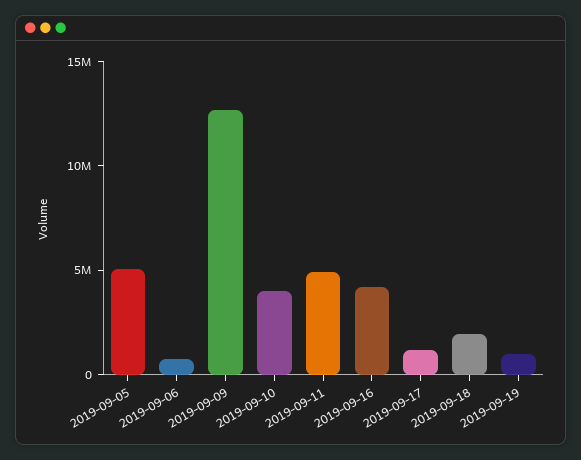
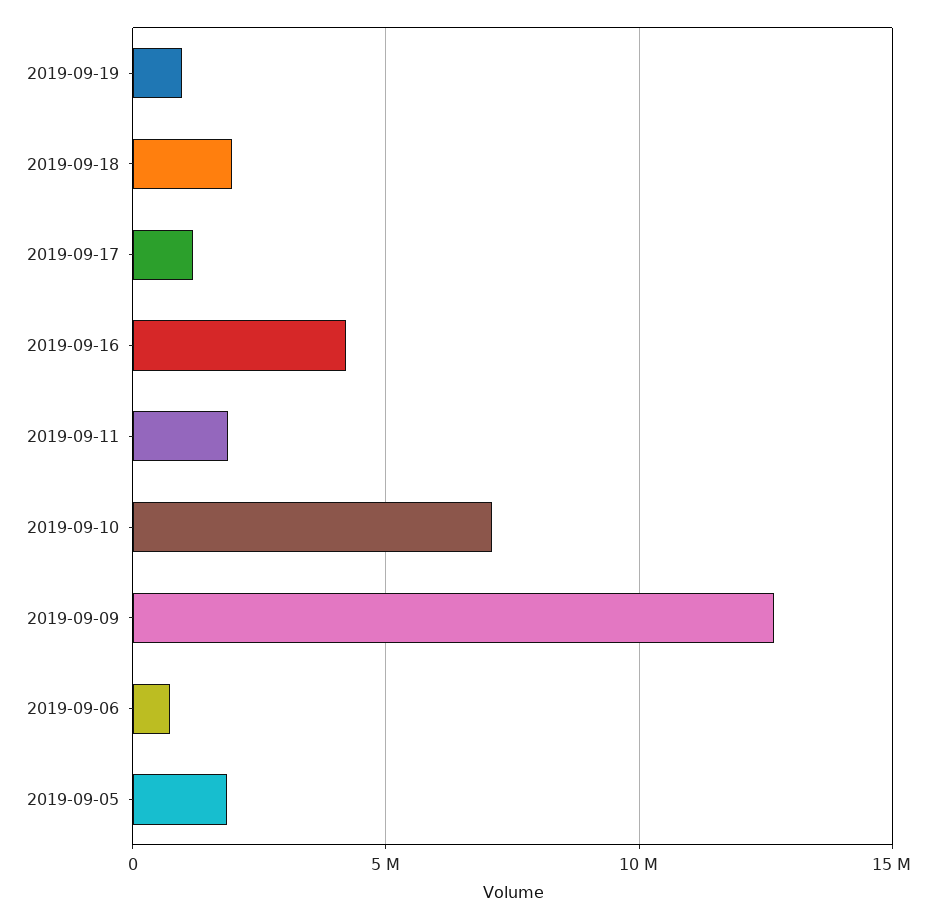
2019-09-05: 5000000 -> 2000000
2019-09-10: 4000000 -> 7000000
2019-09-11: 5000000 -> 2000000

